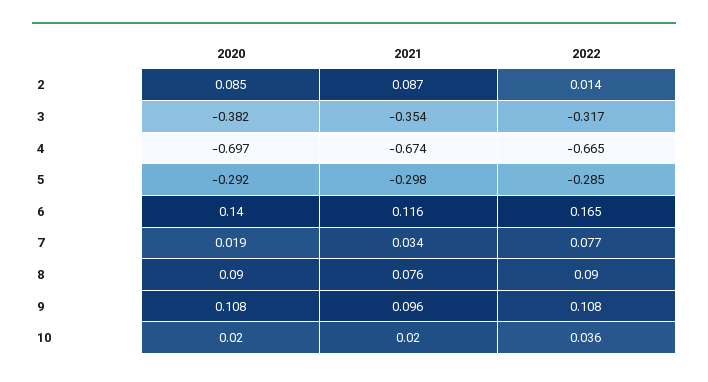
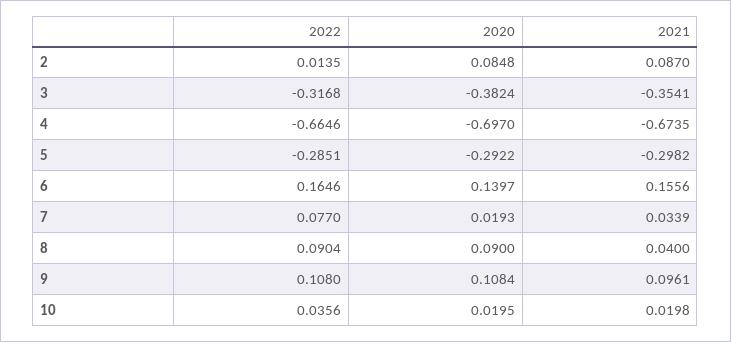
2021, 6: 0.116 -> 0.1556
2021, 8: 0.076 -> 0.04

